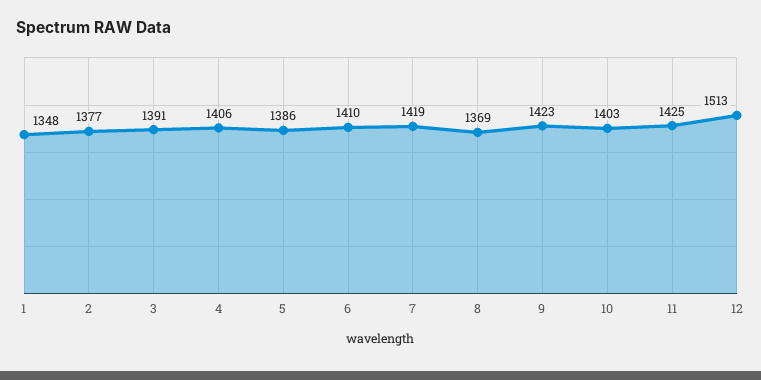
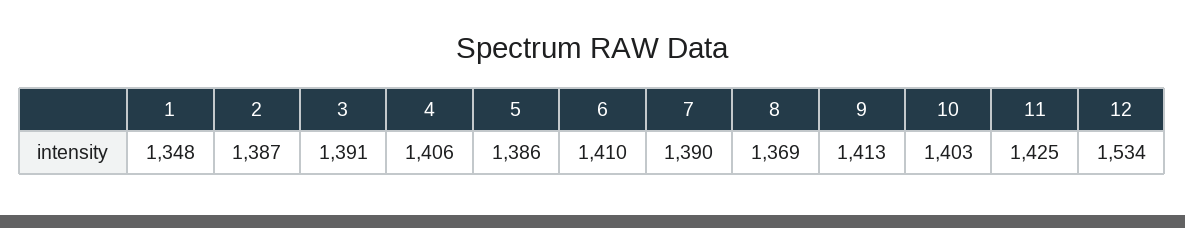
2: 1377 -> 1387
7: 1419 -> 1390
9: 1423 -> 1413
12: 1513 -> 1534

